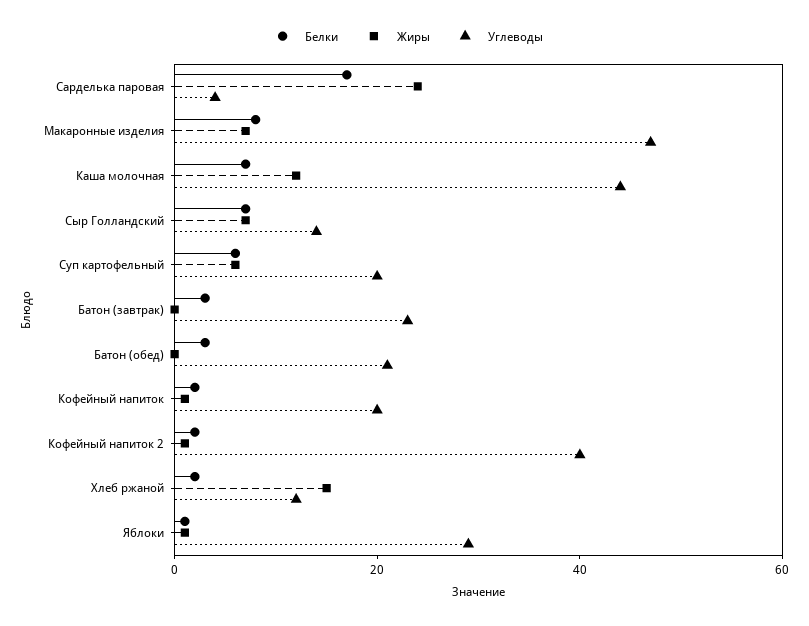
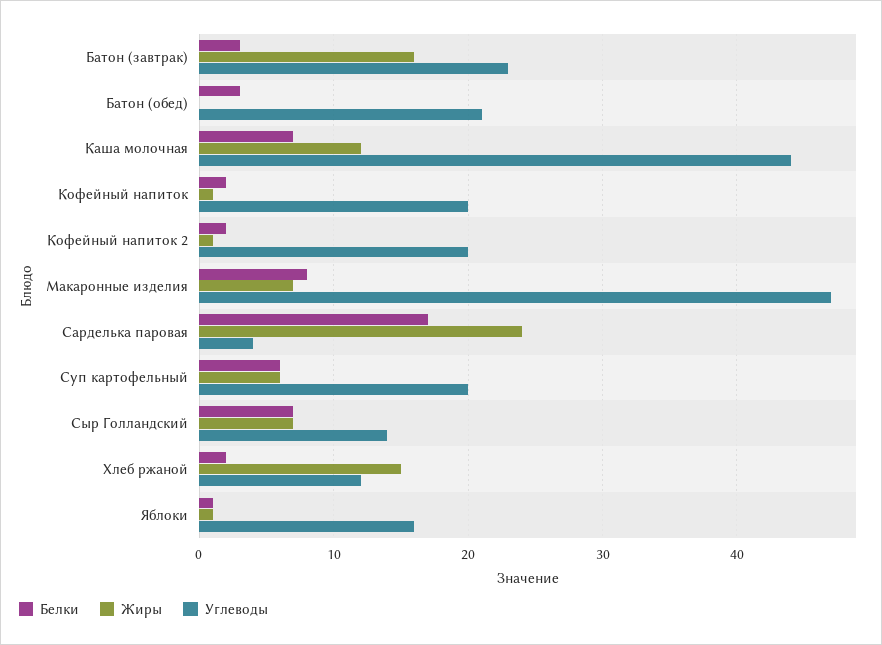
Жиры, Батон (завтрак): 0 -> 16
Углеводы, Кофейный напиток 2: 40 -> 20
Углеводы, Яблоки: 30 -> 16

